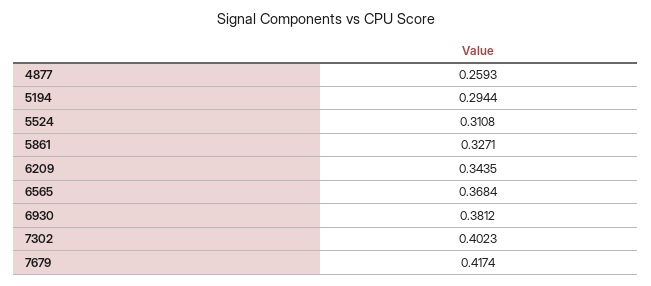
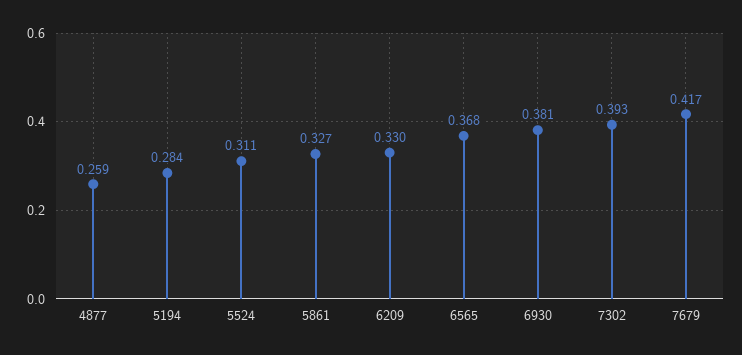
5194: 0.2944 -> 0.284
6209: 0.3435 -> 0.33
7302: 0.4023 -> 0.393

